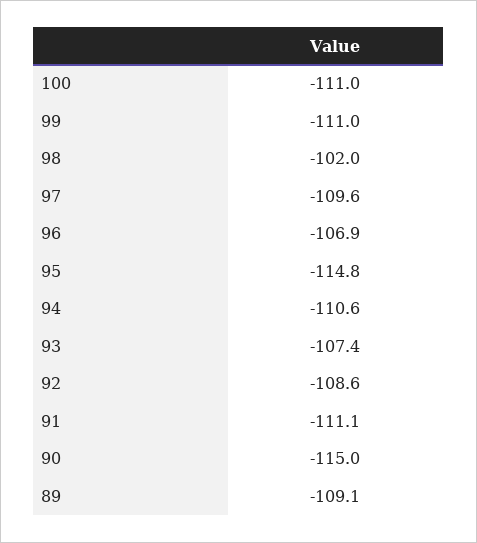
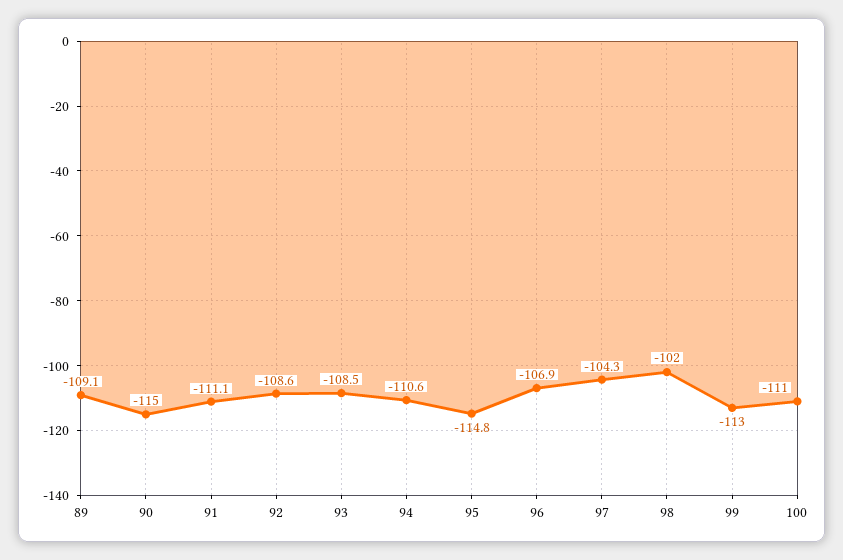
99: -111 -> -113
97: -109.6 -> -104.3
93: -107.4 -> -108.5

